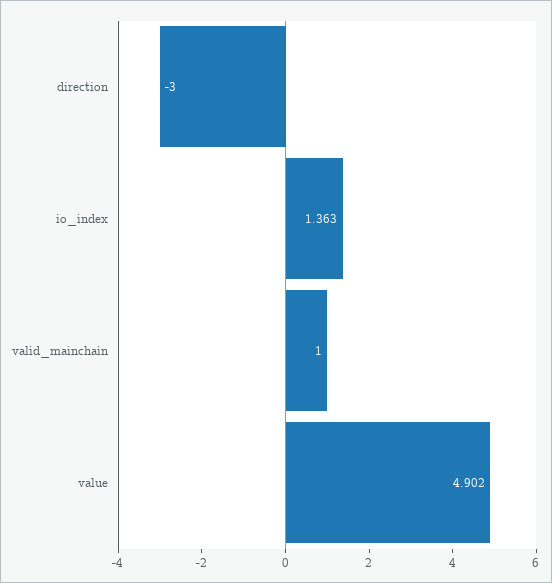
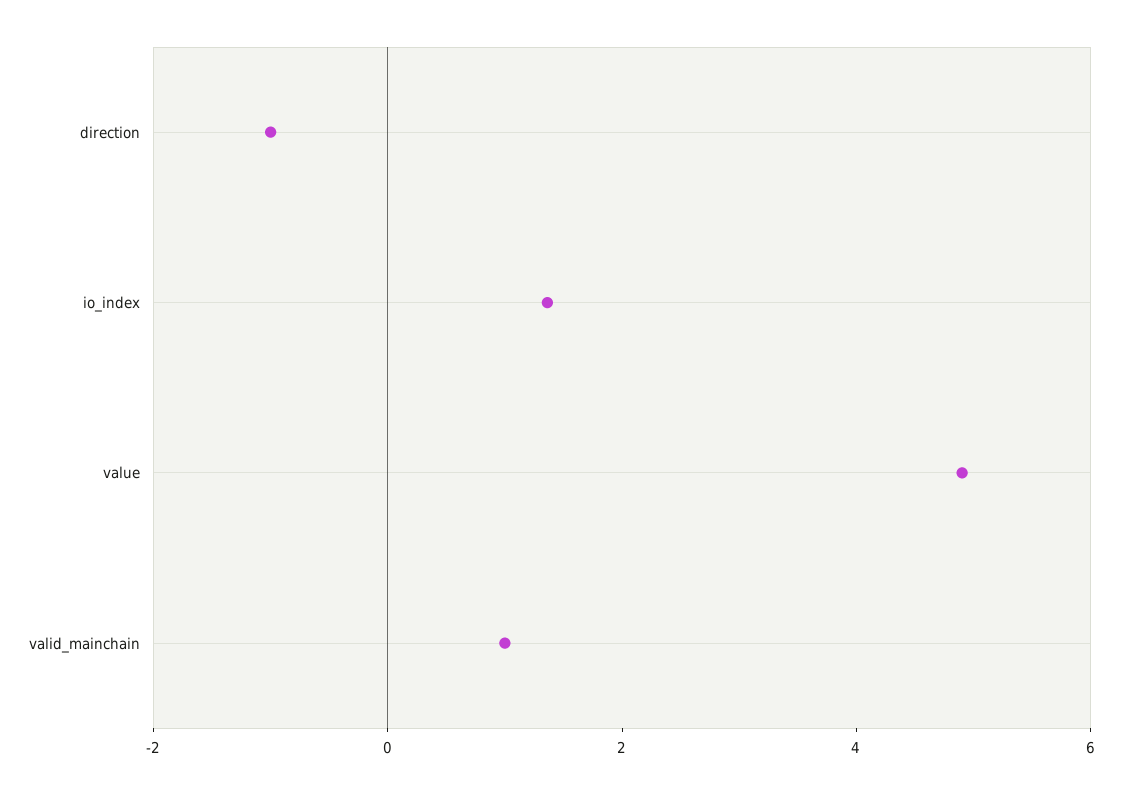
direction: -3 -> -1

